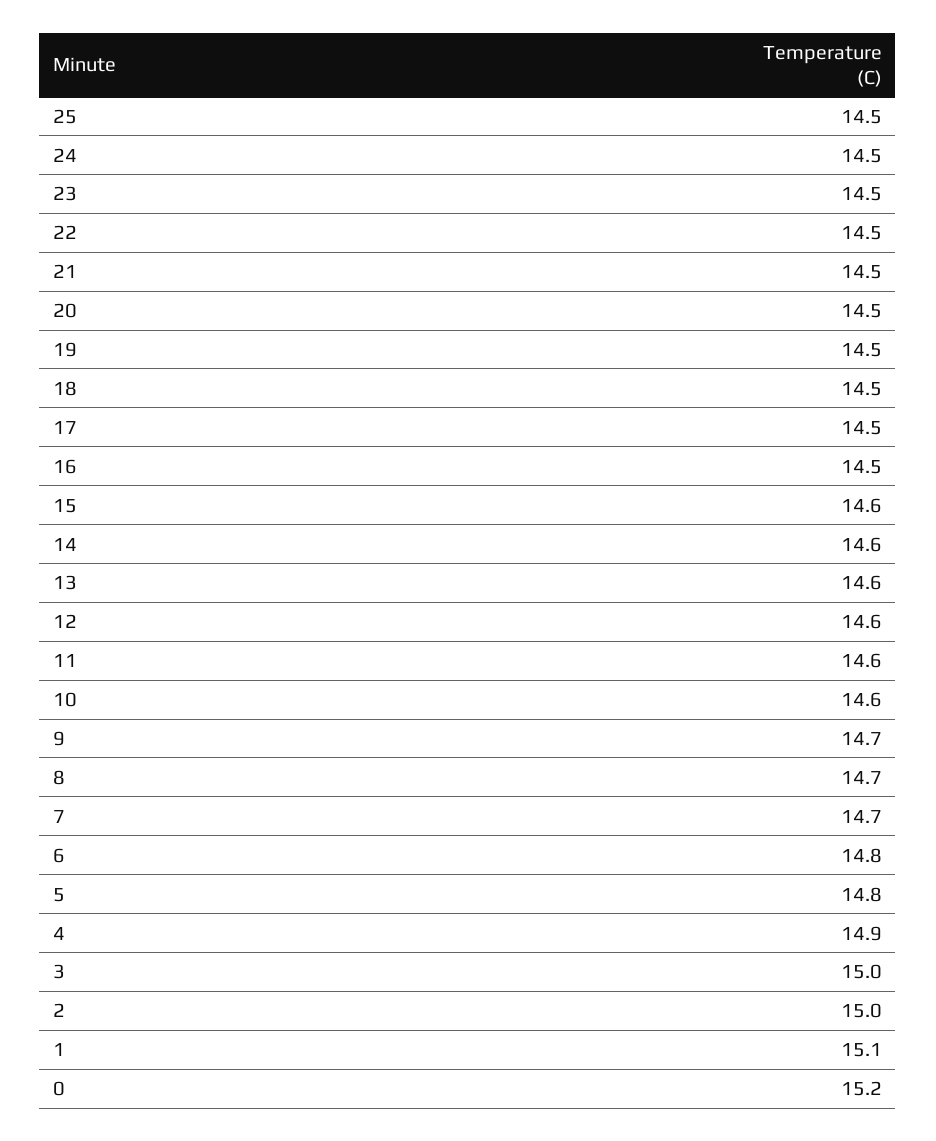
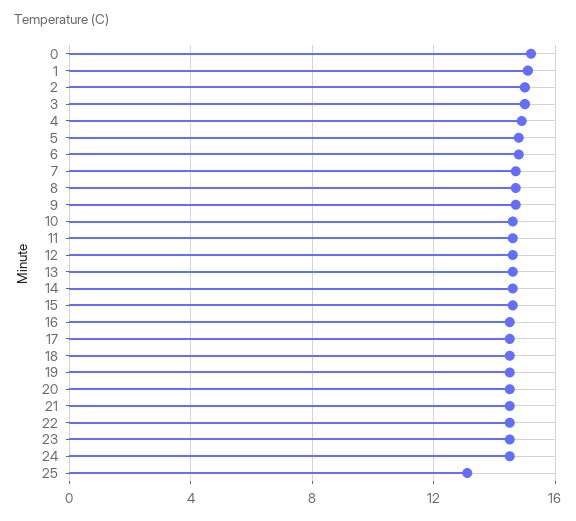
25: 14.5 -> 13

